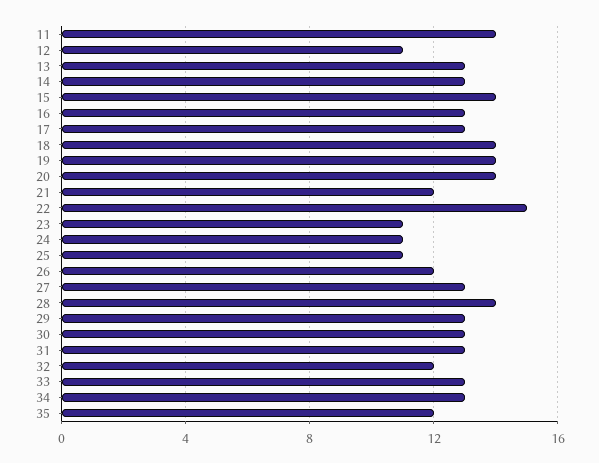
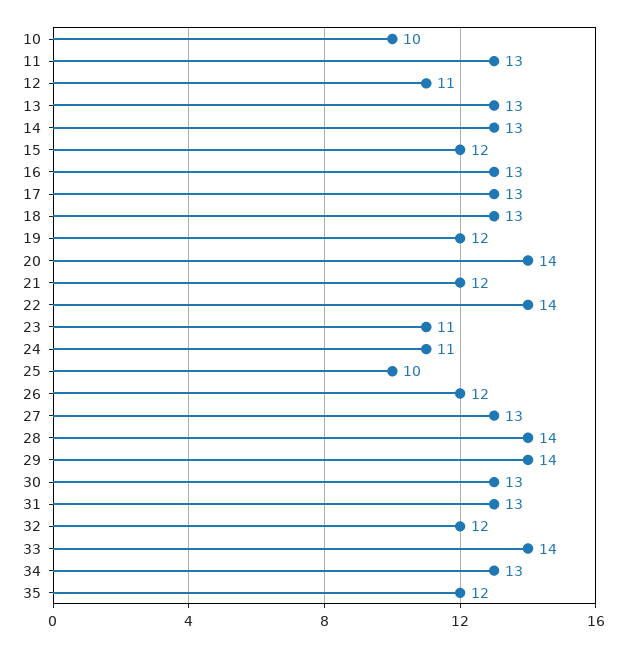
11: 14 -> 13
15: 14 -> 12
18: 14 -> 13
19: 14 -> 12
22: 15 -> 14
25: 11 -> 10
29: 13 -> 14
33: 13 -> 14
10: none -> 10

